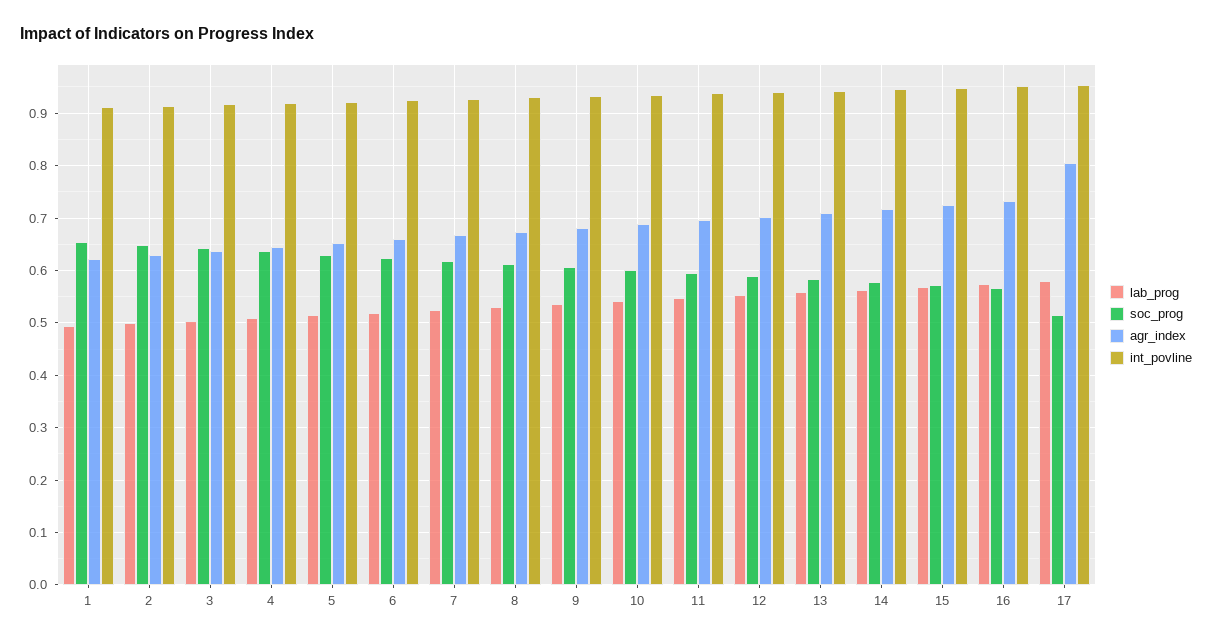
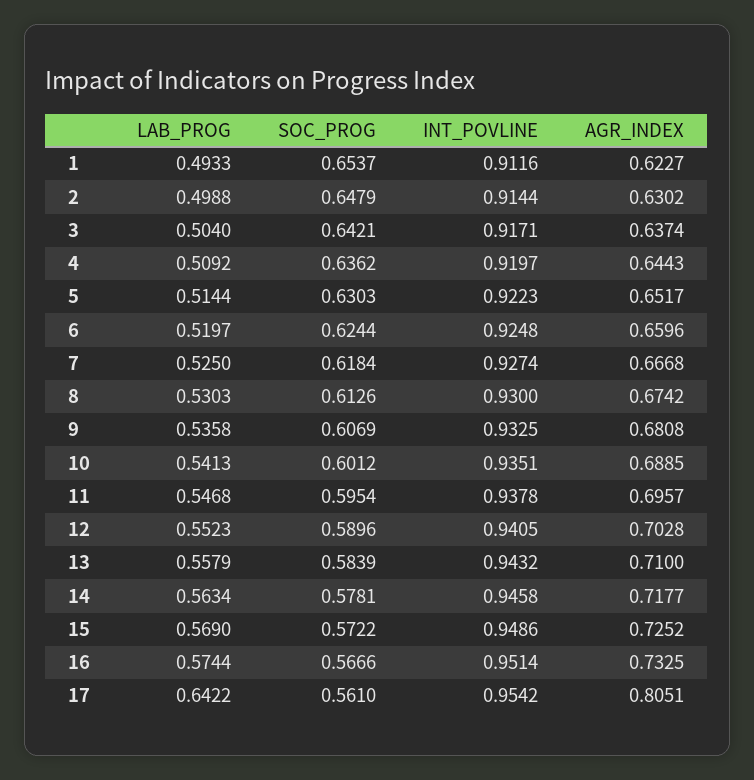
lab_prog, 17: 0.58 -> 0.6422
soc_prog, 17: 0.52 -> 0.561

